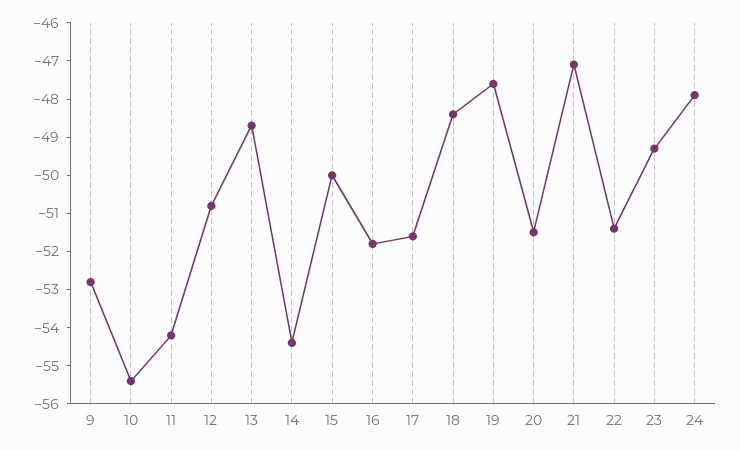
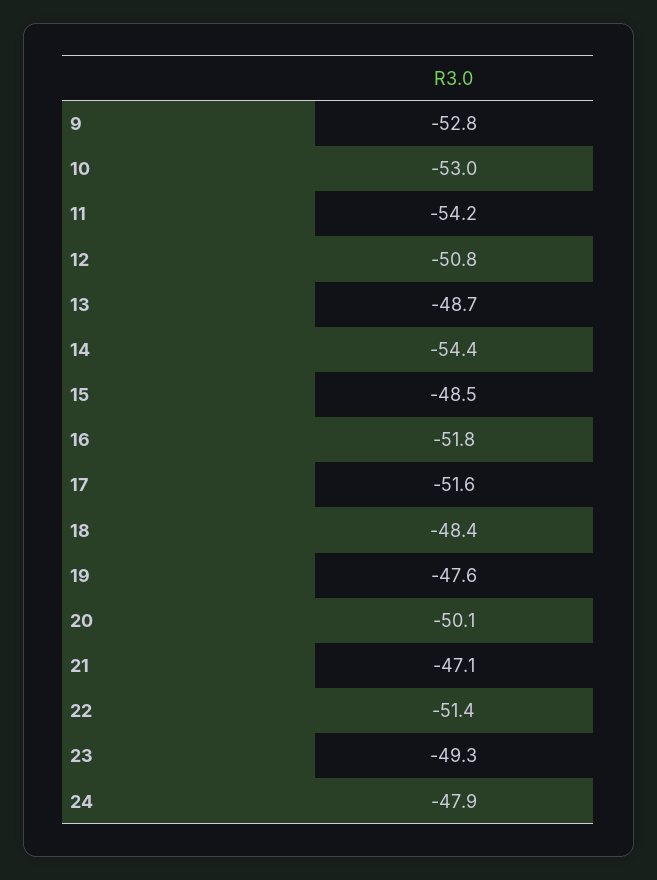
10: -55.5 -> -53
15: -50 -> -48.5
20: -51.5 -> -50.1

